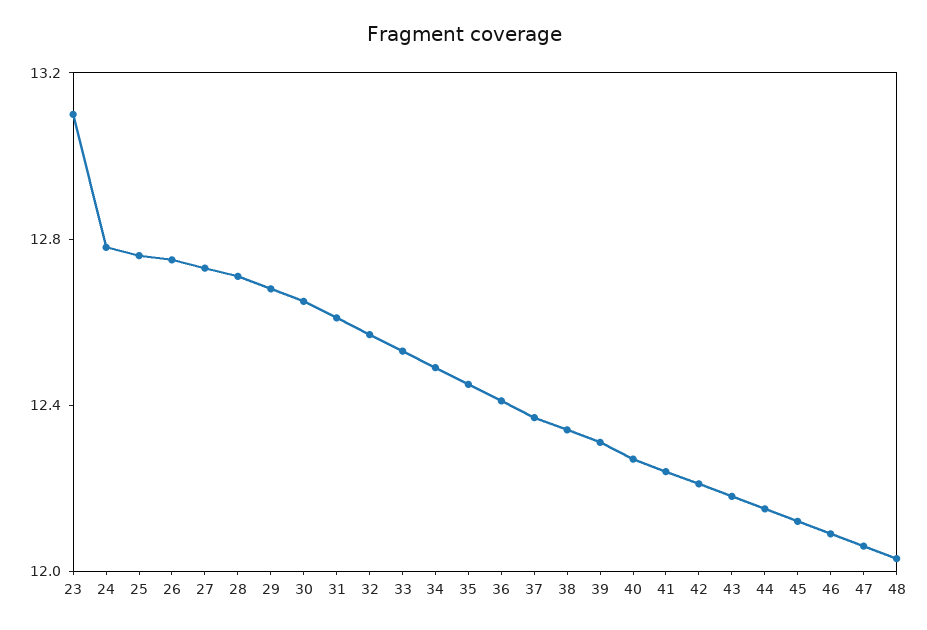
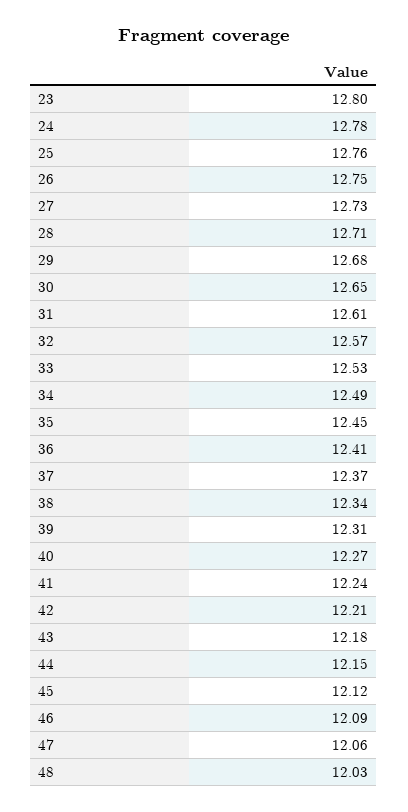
23: 13.1 -> 12.8

